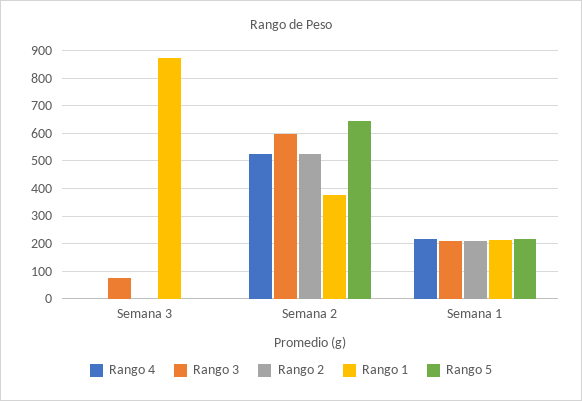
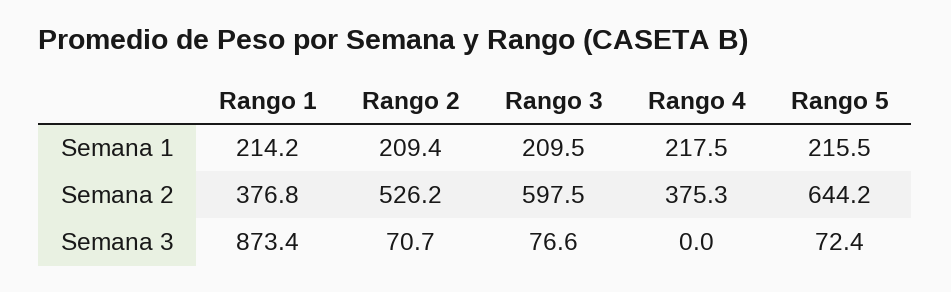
Rango 2, Semana 3: 0 -> 70.7
Rango 5, Semana 3: 0 -> 72.4
Rango 4, Semana 2: 525 -> 375.3

